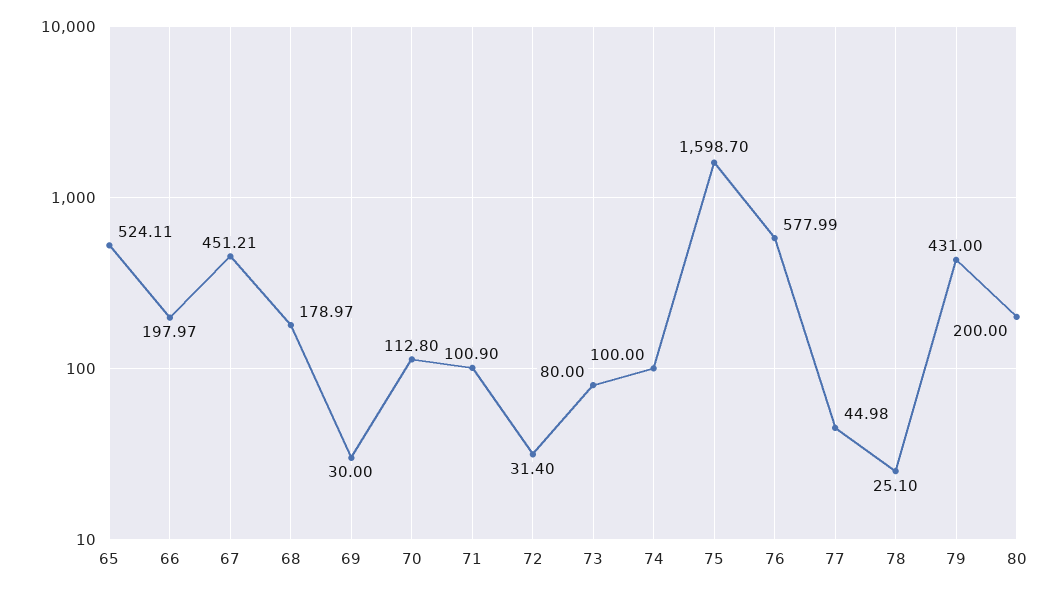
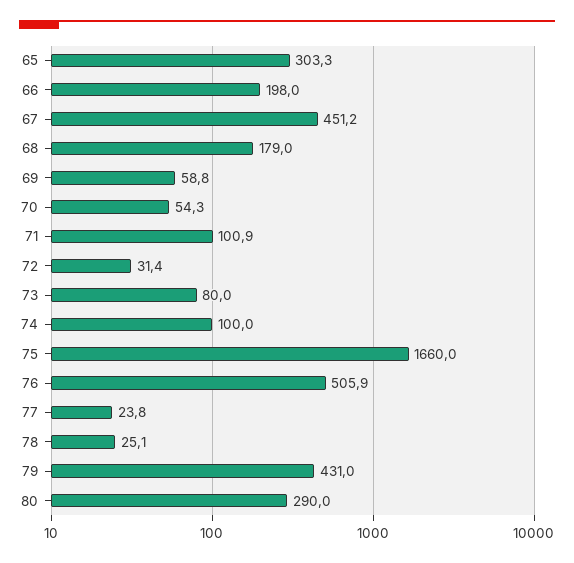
65: 524.11 -> 303.3
69: 30 -> 58.8
70: 112.8 -> 54.3
75: 1598.7 -> 1660
76: 577.99 -> 505.9
77: 44.98 -> 23.8
80: 200 -> 290

